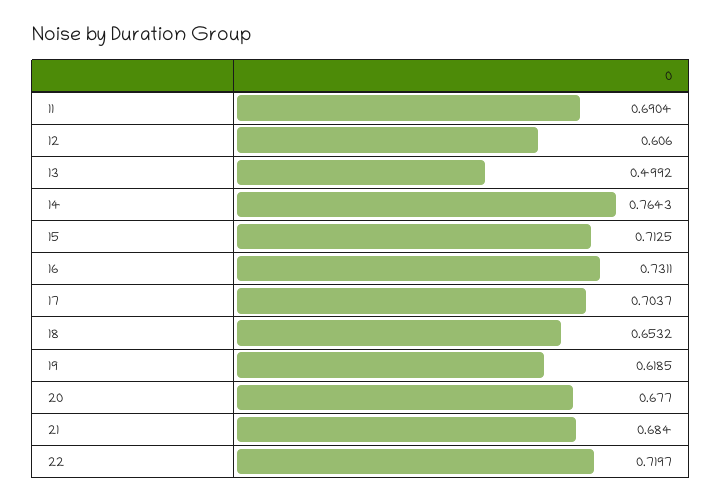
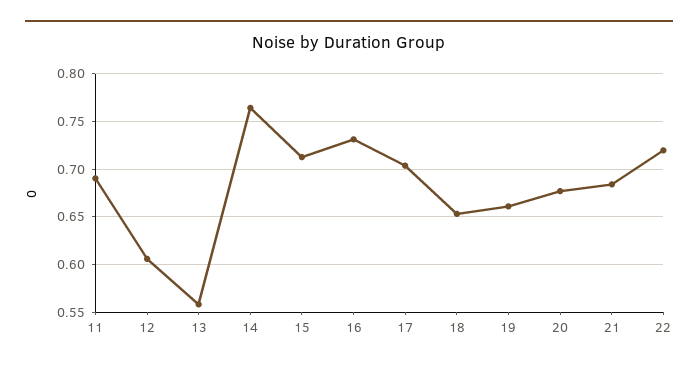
13: 0.4992 -> 0.56
19: 0.6185 -> 0.66

